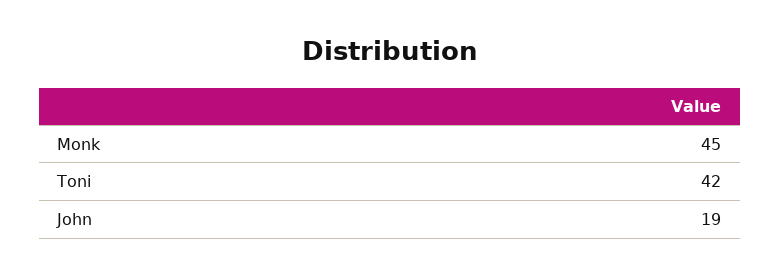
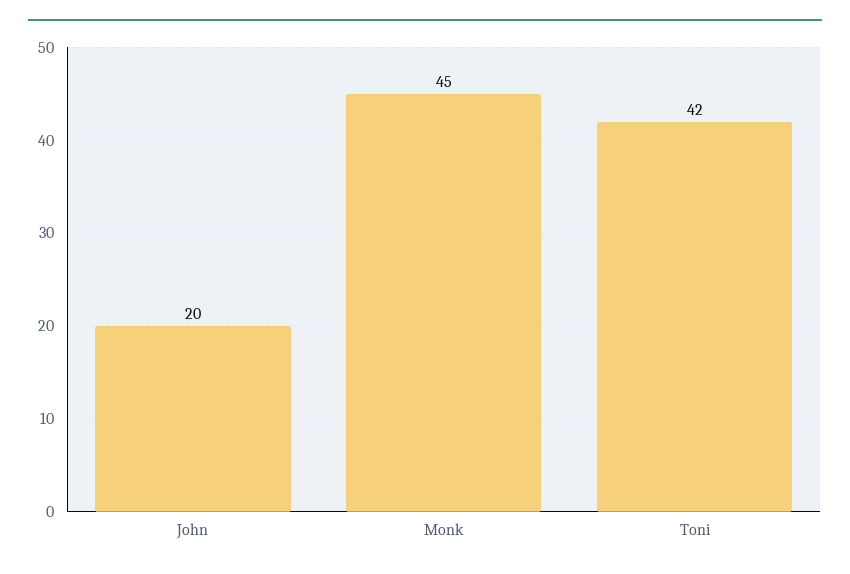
John: 19 -> 20

